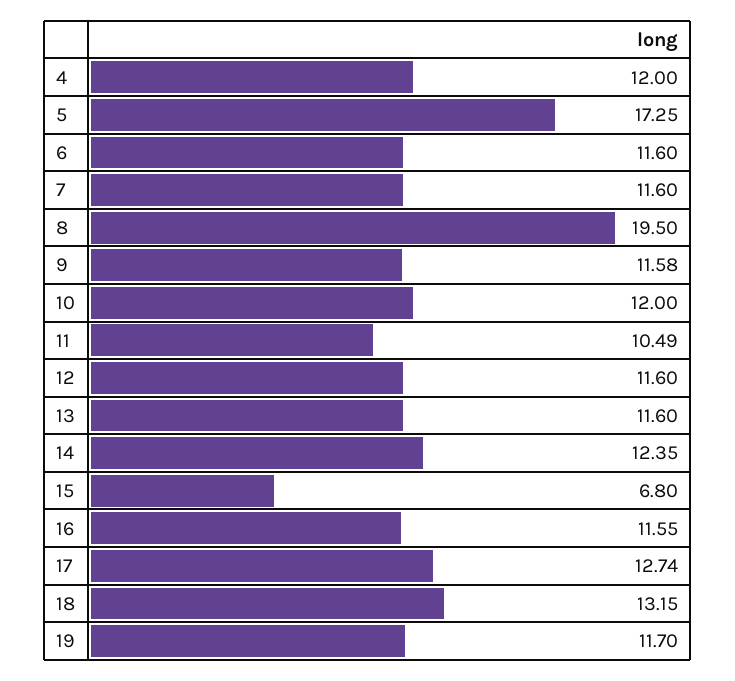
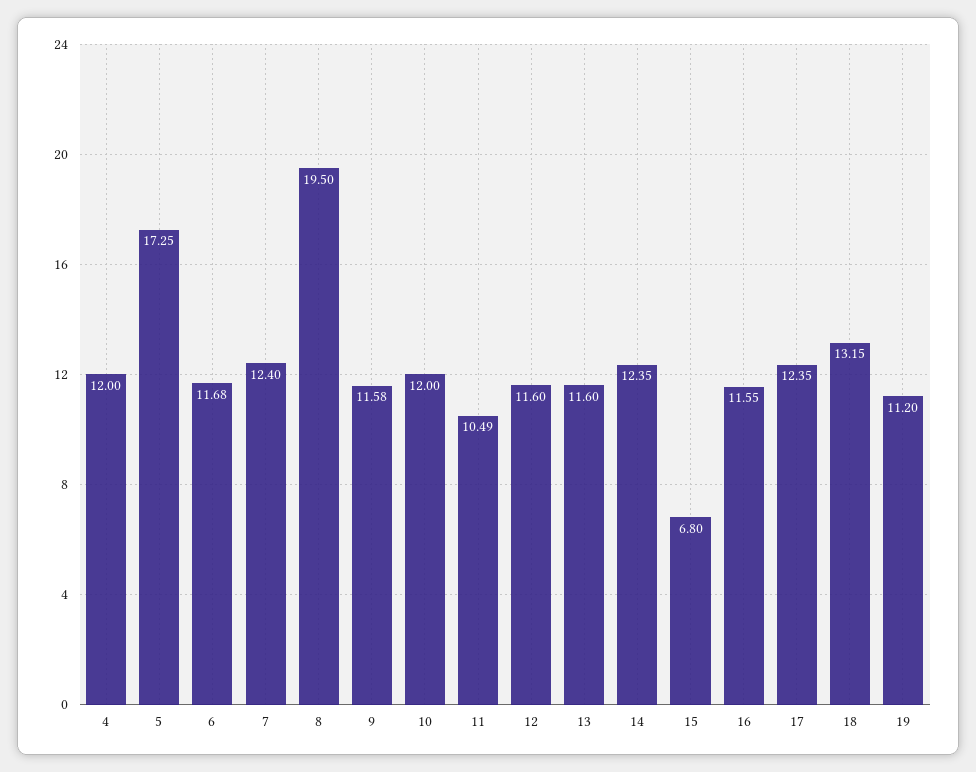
6: 11.6 -> 11.68
7: 11.6 -> 12.4
17: 12.74 -> 12.35
19: 11.7 -> 11.2

